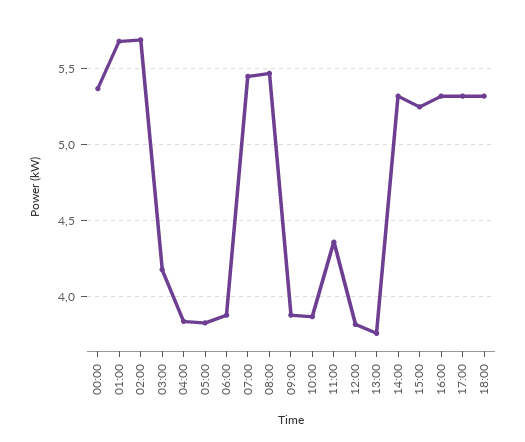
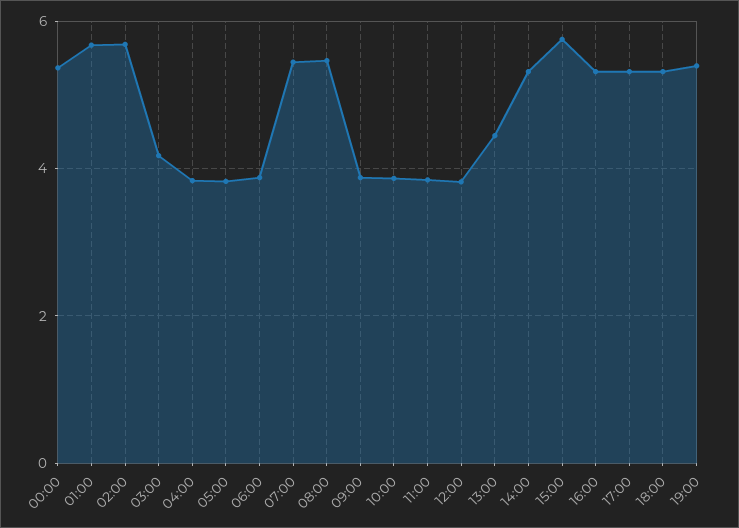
11:00: 4.35 -> 3.8
13:00: 3.75 -> 4.4
15:00: 5.25 -> 5.8
19:00: none -> 5.4

